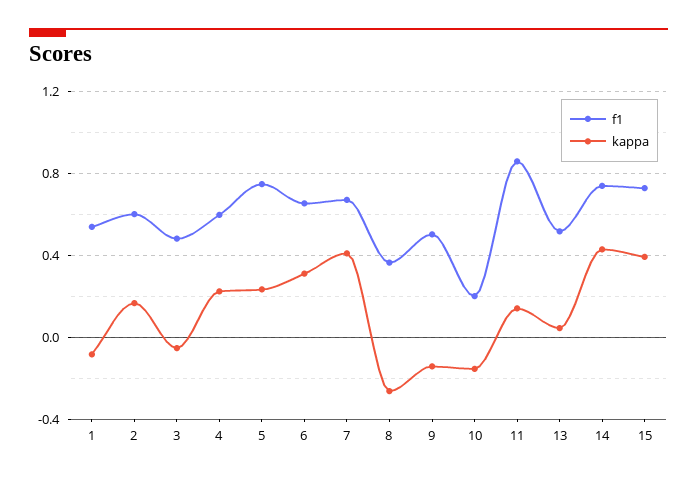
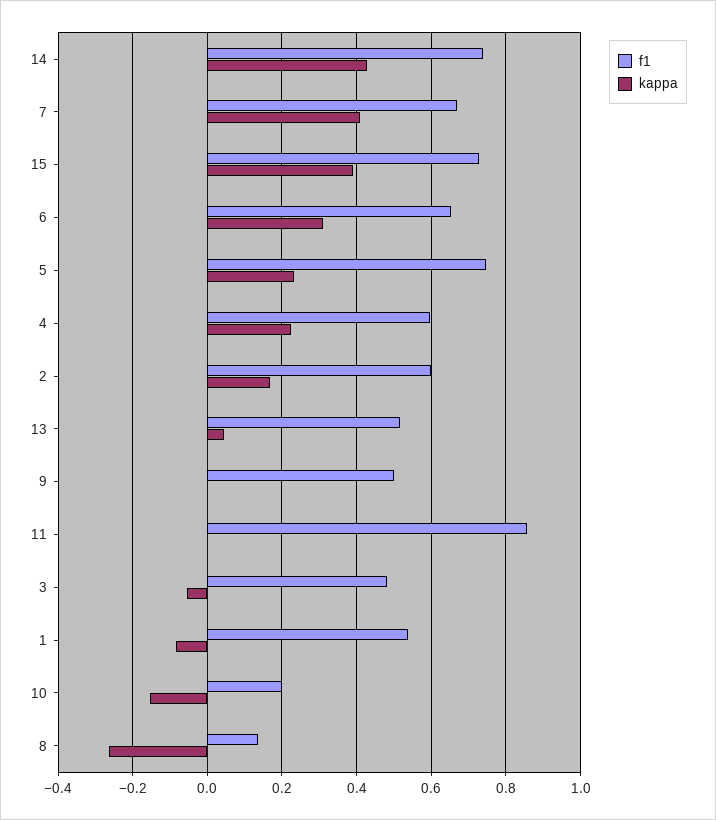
f1, 8: 0.35 -> 0.14
kappa, 9: -0.15 -> 0
kappa, 11: 0.15 -> 0

